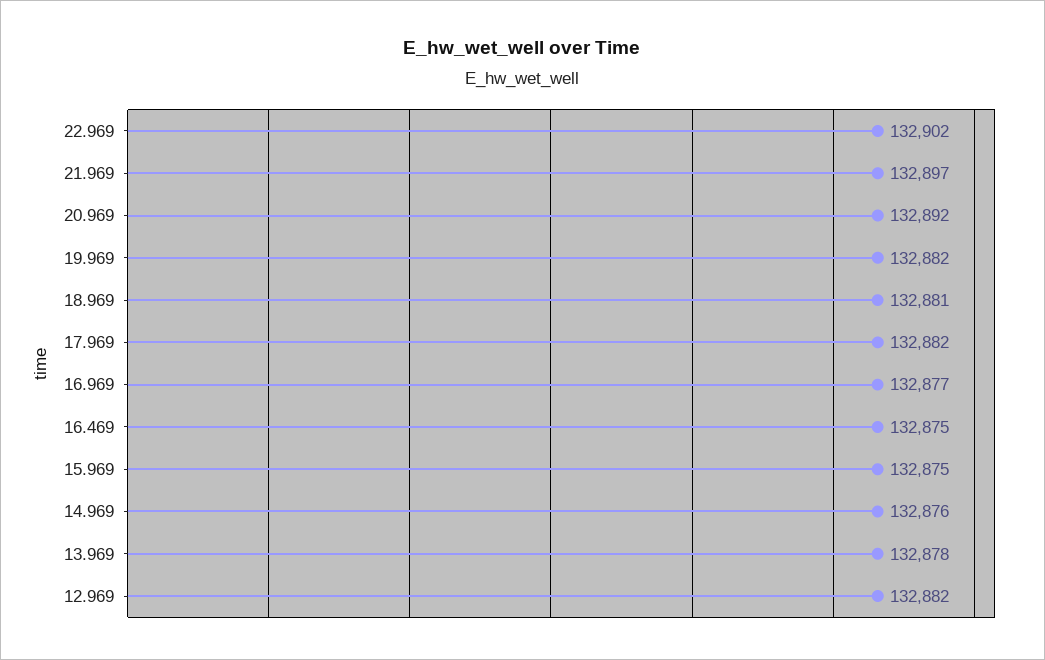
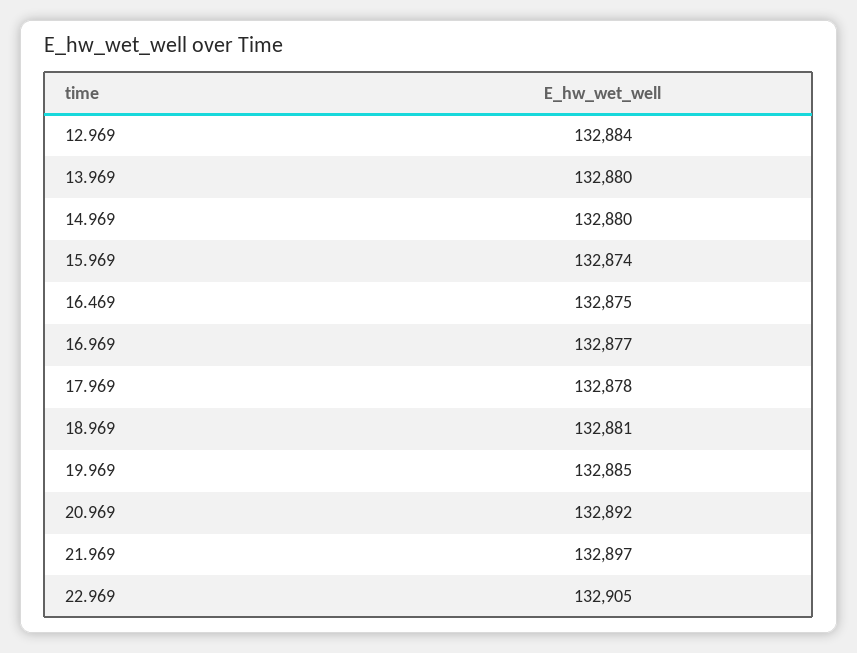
22.969: 132902 -> 132905
19.969: 132882 -> 132885
17.969: 132882 -> 132878
15.969: 132875 -> 132874
14.969: 132876 -> 132880
13.969: 132878 -> 132880
12.969: 132882 -> 132884

